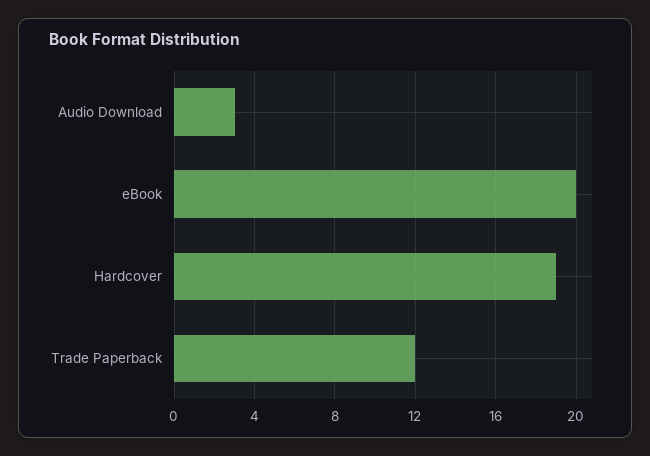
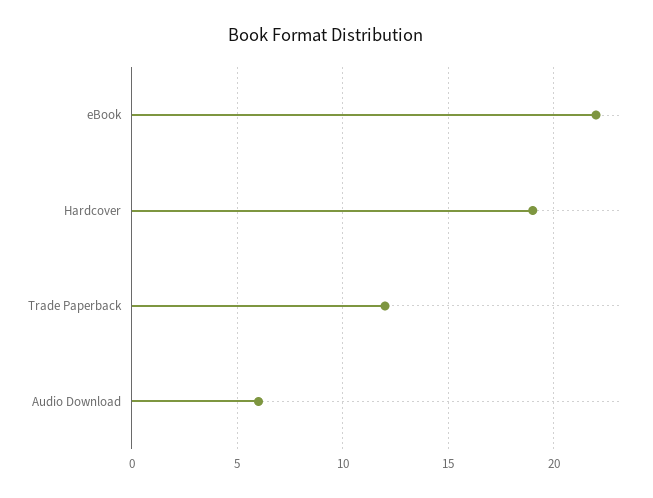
Audio Download: 3 -> 6
eBook: 20 -> 22

